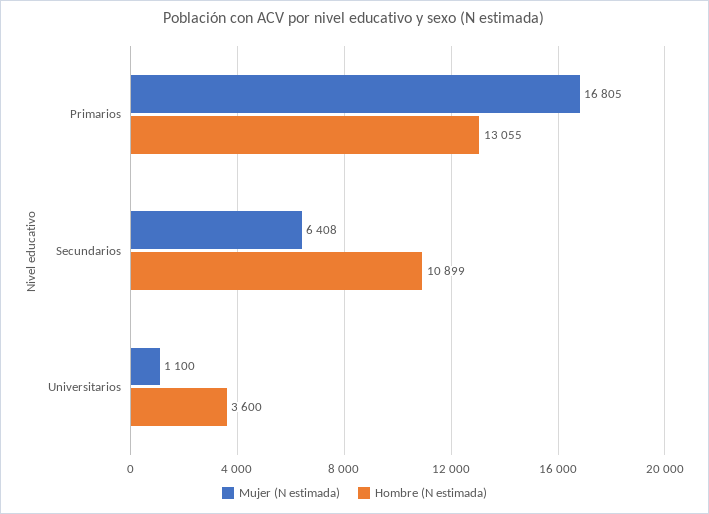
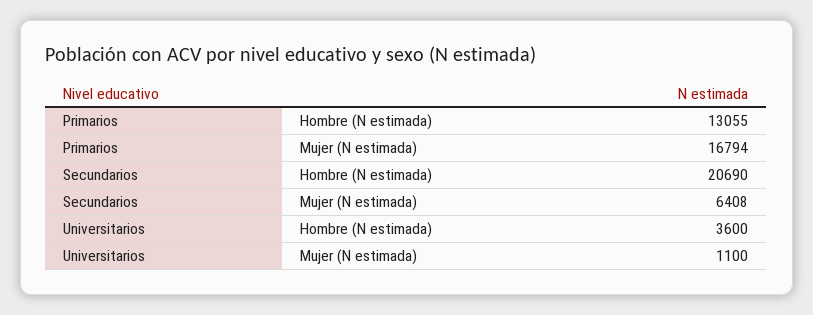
Mujer (N estimada), Primarios: 16805 -> 16794
Hombre (N estimada), Secundarios: 10899 -> 20690

